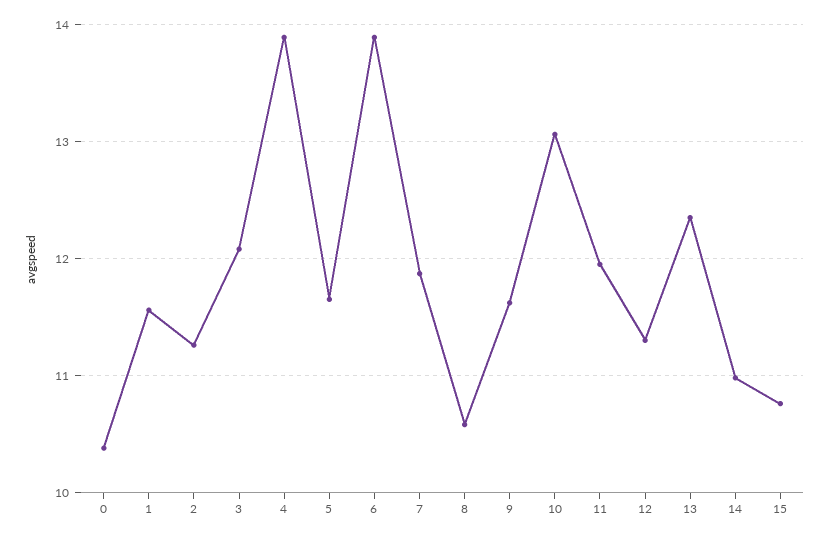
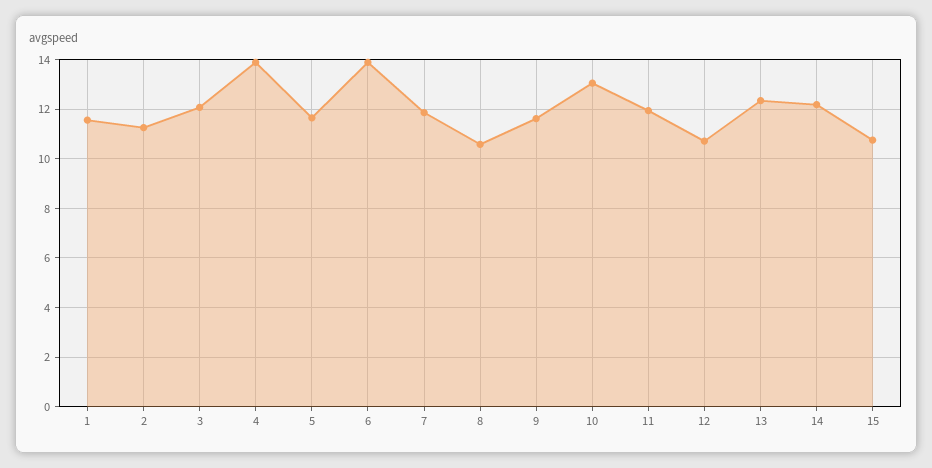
0: 10.4 -> none
12: 11.3 -> 10.75
14: 11 -> 12.25

